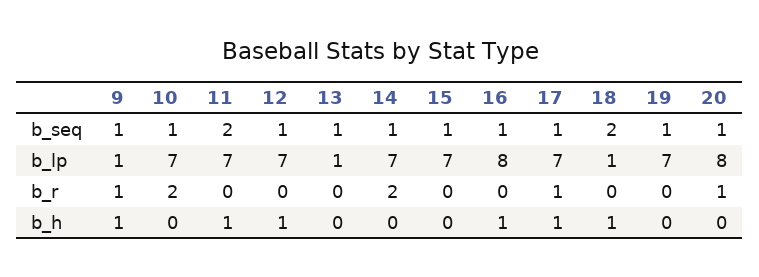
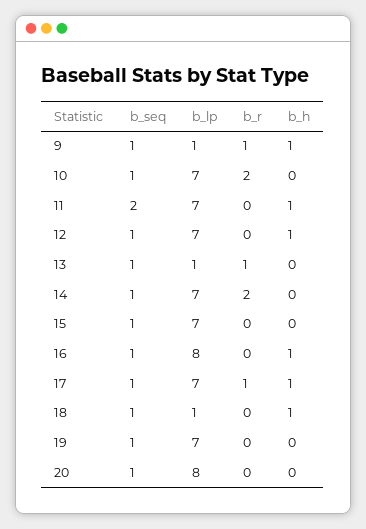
18, b_seq: 2 -> 1
13, b_r: 0 -> 1
20, b_r: 1 -> 0

